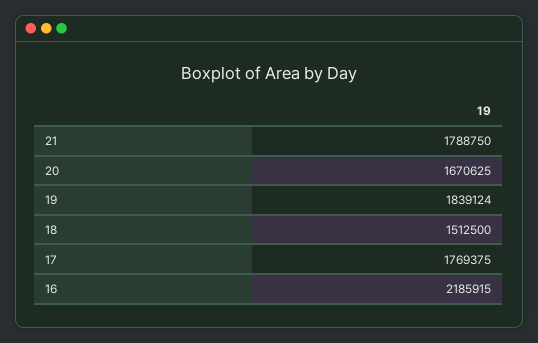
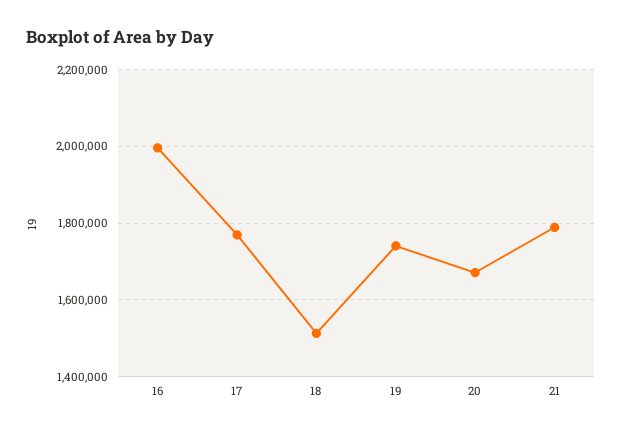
19: 1839124 -> 1740000
16: 2185915 -> 2000000

